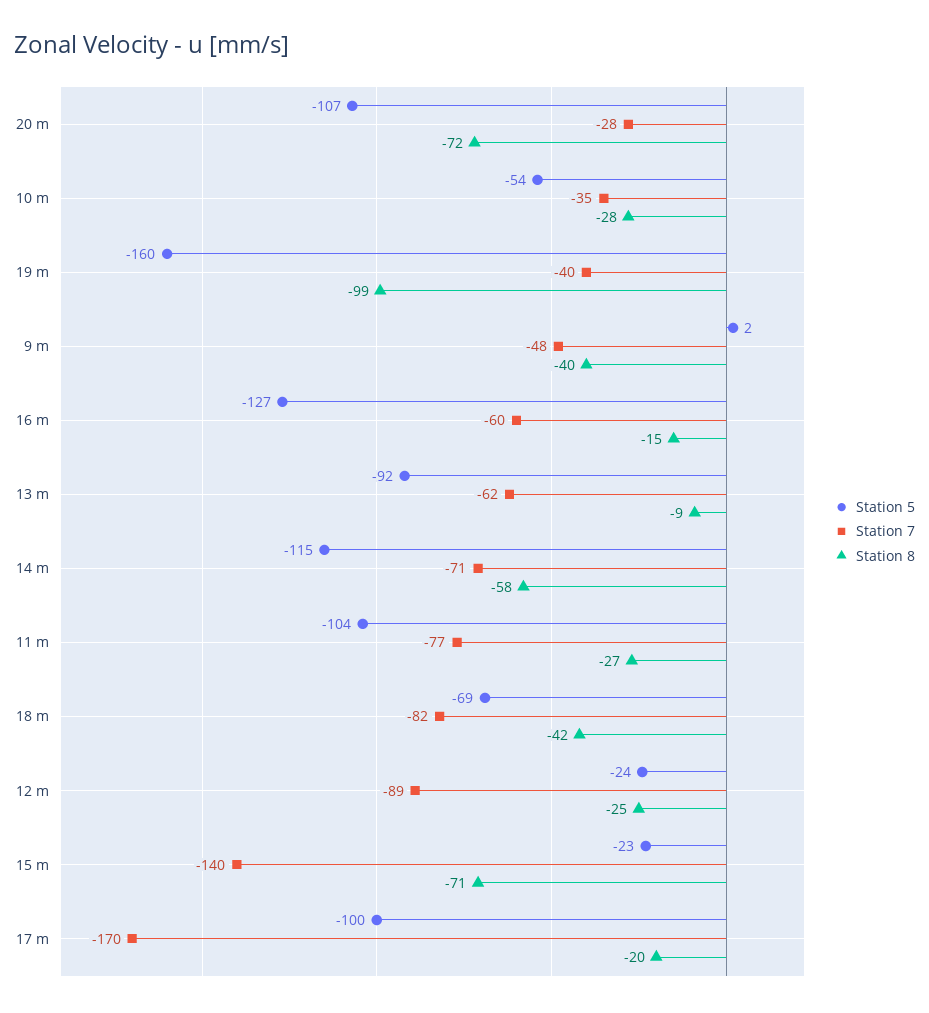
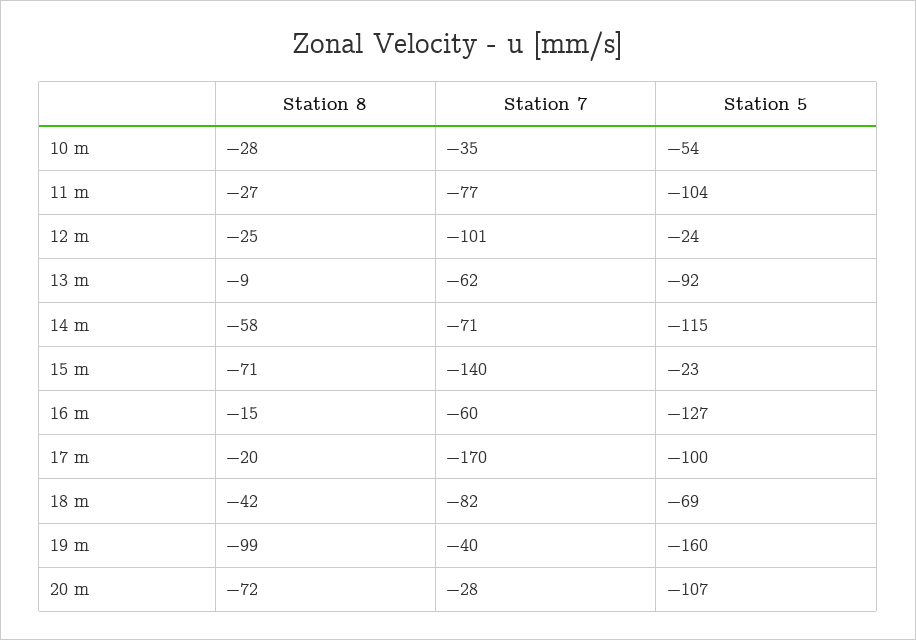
Station 5, 9 m: 2 -> none
Station 7, 9 m: -48 -> none
Station 8, 9 m: -40 -> none
Station 7, 12 m: -89 -> -101

